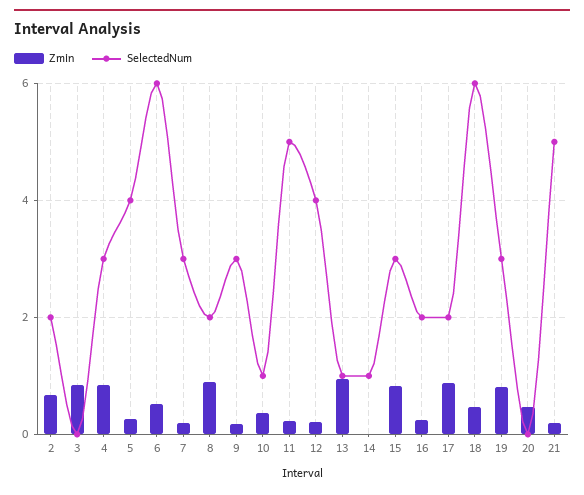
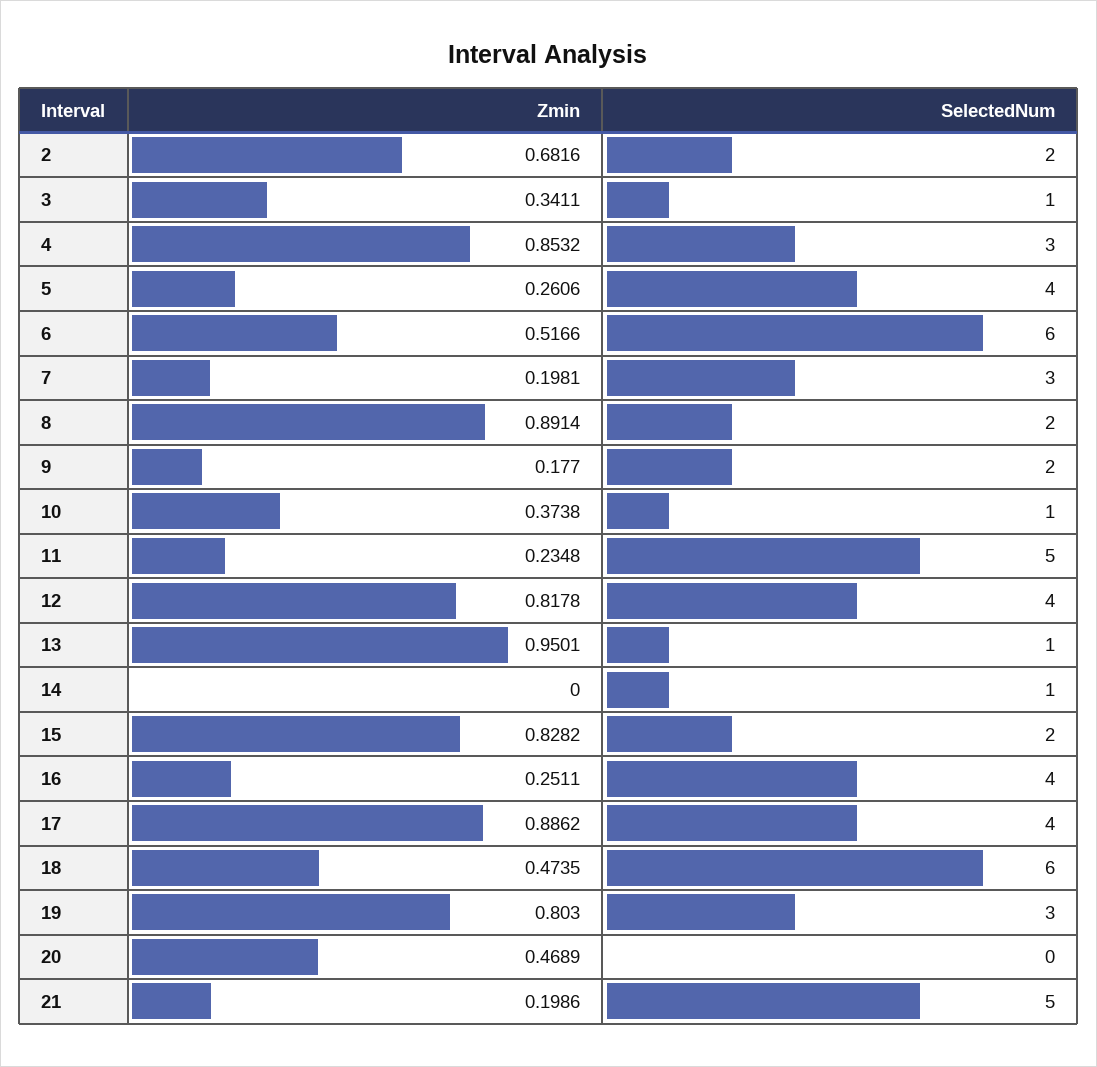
Zmin, 3: 0.8 -> 0.3411
SelectedNum, 3: 0 -> 1
SelectedNum, 9: 3 -> 2
Zmin, 12: 0.2 -> 0.8178
SelectedNum, 15: 3 -> 2
SelectedNum, 16: 2 -> 4
SelectedNum, 17: 2 -> 4

